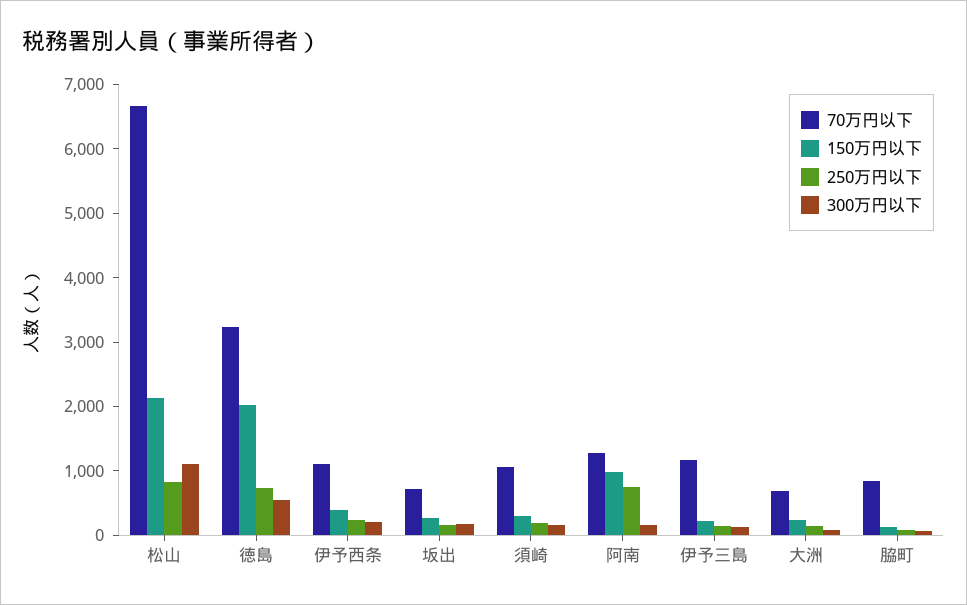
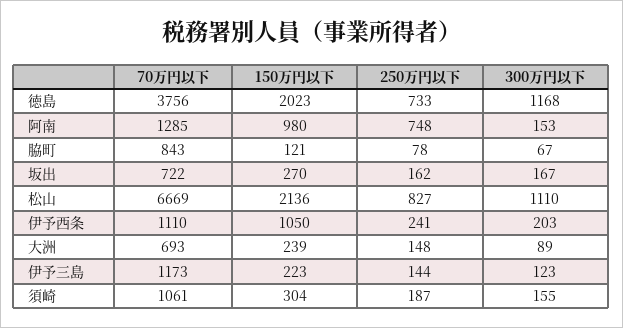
70万円以下, 徳島: 3200 -> 3756
300万円以下, 徳島: 600 -> 1168
150万円以下, 伊予西条: 400 -> 1050

